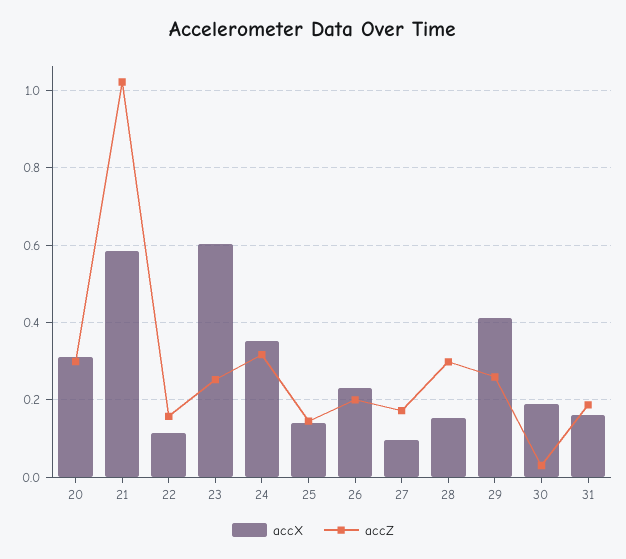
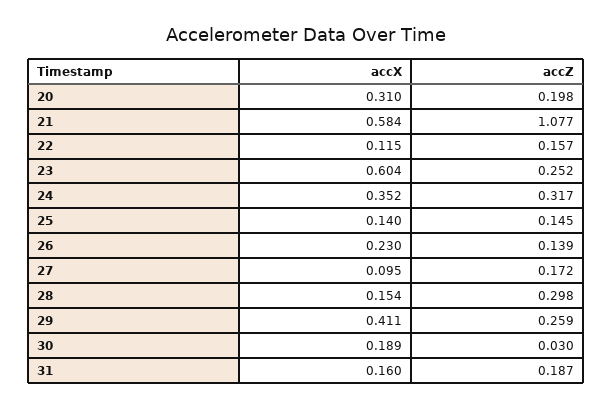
accZ, 20: 0.3 -> 0.198
accZ, 21: 1.02 -> 1.077
accZ, 26: 0.2 -> 0.139

